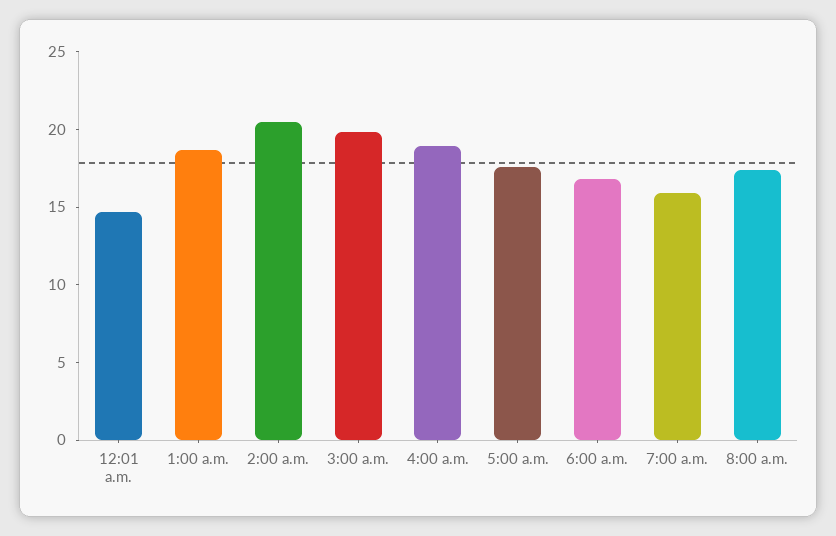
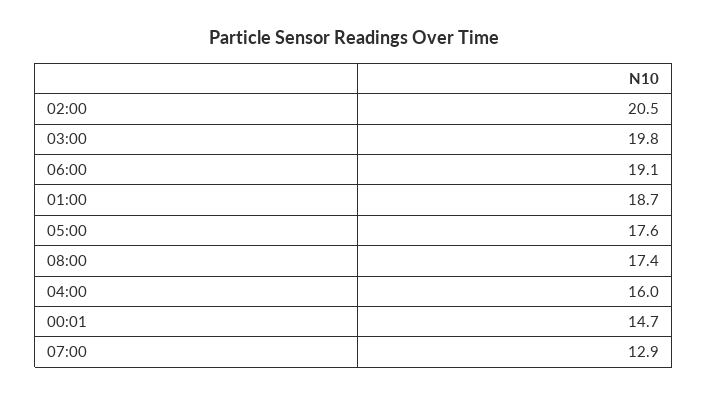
4:00 a.m.: 19 -> 16
6:00 a.m.: 17 -> 19.1
7:00 a.m.: 16 -> 12.9

